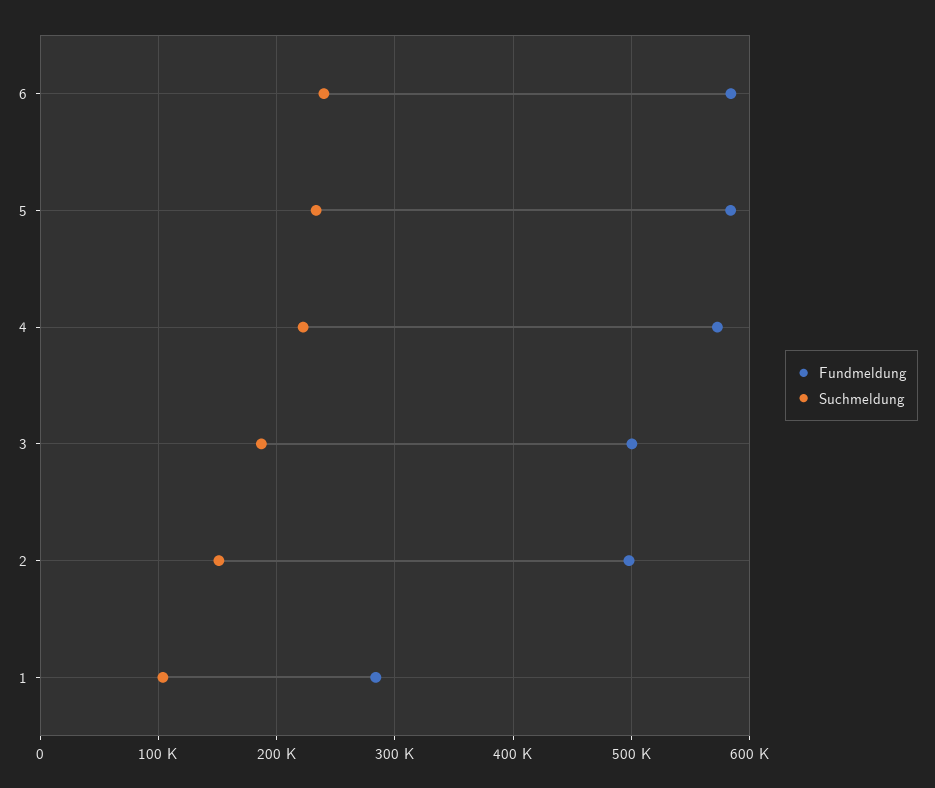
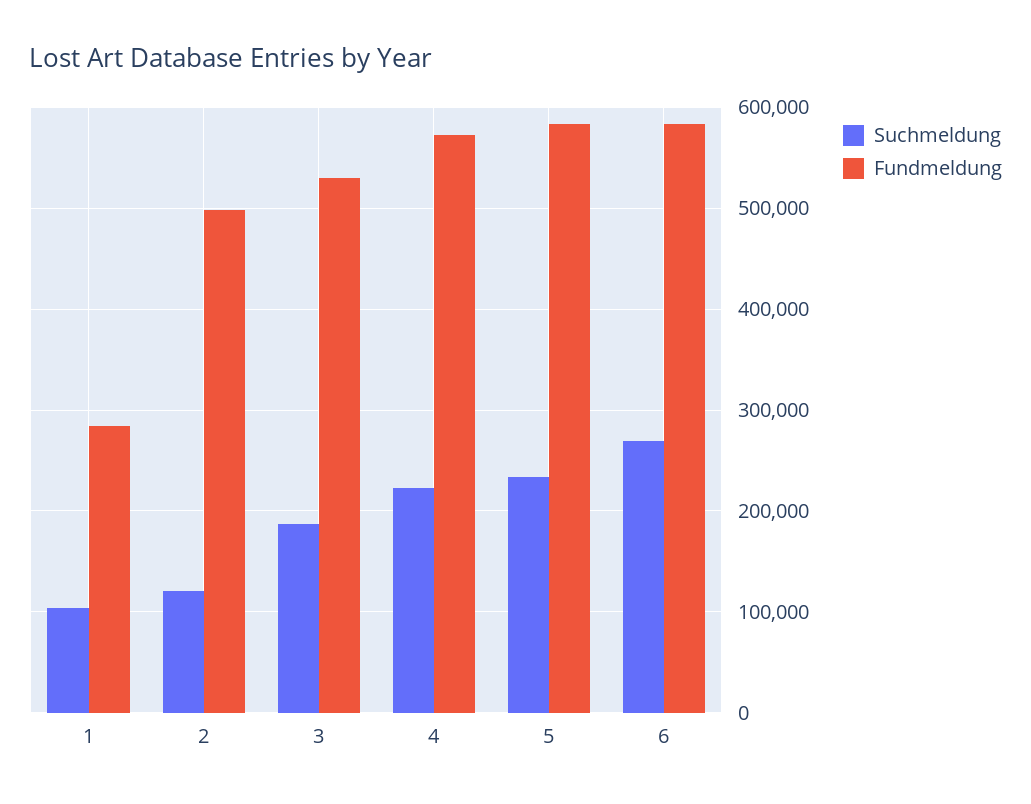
Suchmeldung, 6: 240000 -> 270000
Fundmeldung, 3: 500000 -> 530000
Suchmeldung, 2: 150000 -> 120000

